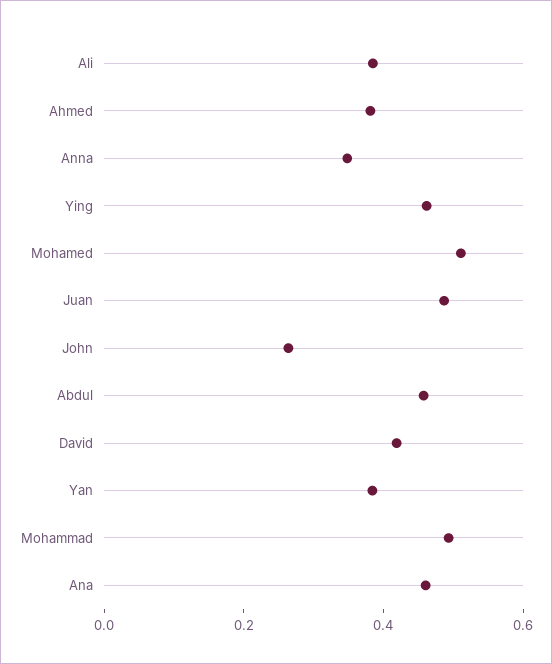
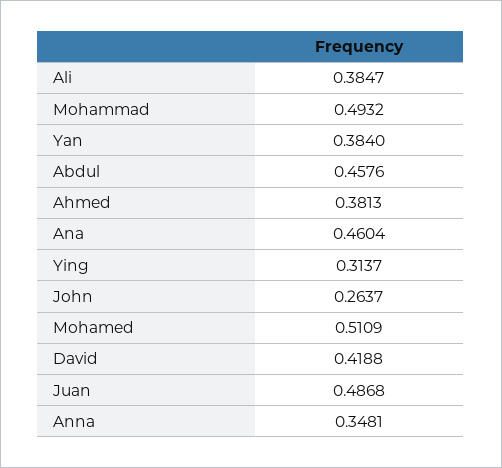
Ying: 0.45 -> 0.3137

